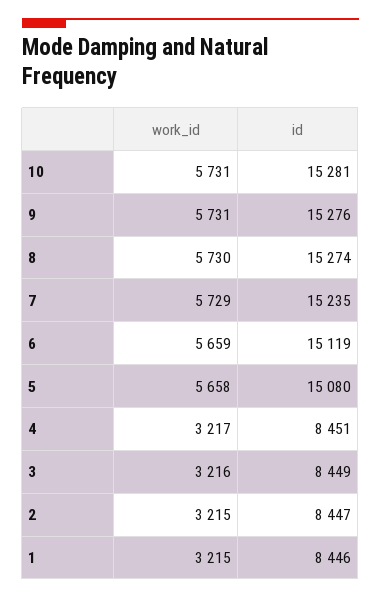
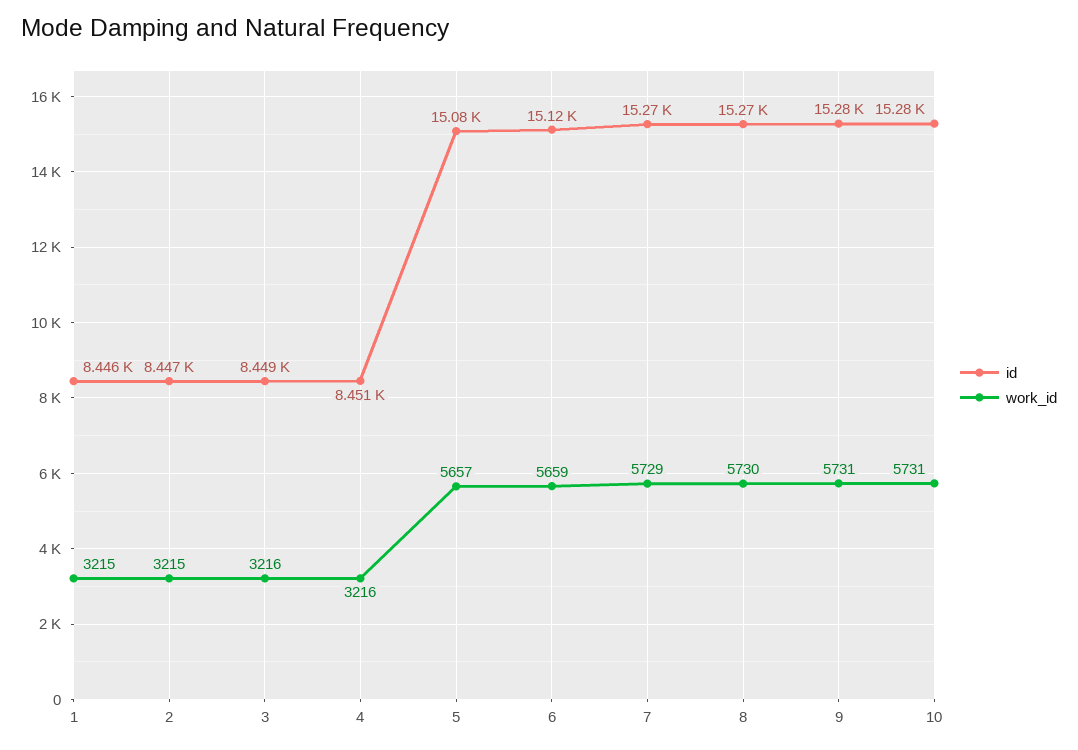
id, 7: 15235 -> 15270
work_id, 5: 5658 -> 5657
work_id, 4: 3217 -> 3216

